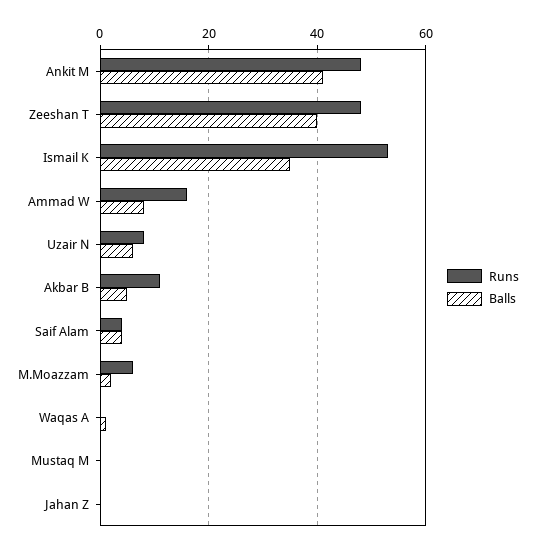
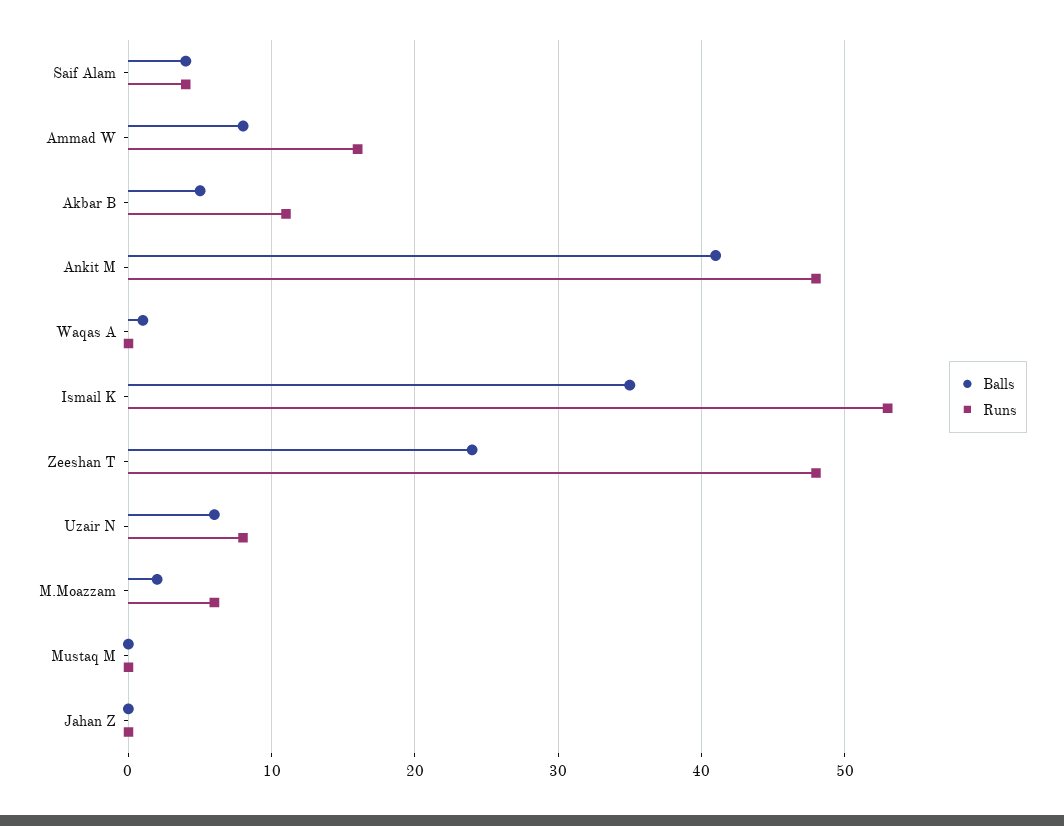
Balls, Zeeshan T: 40 -> 24

